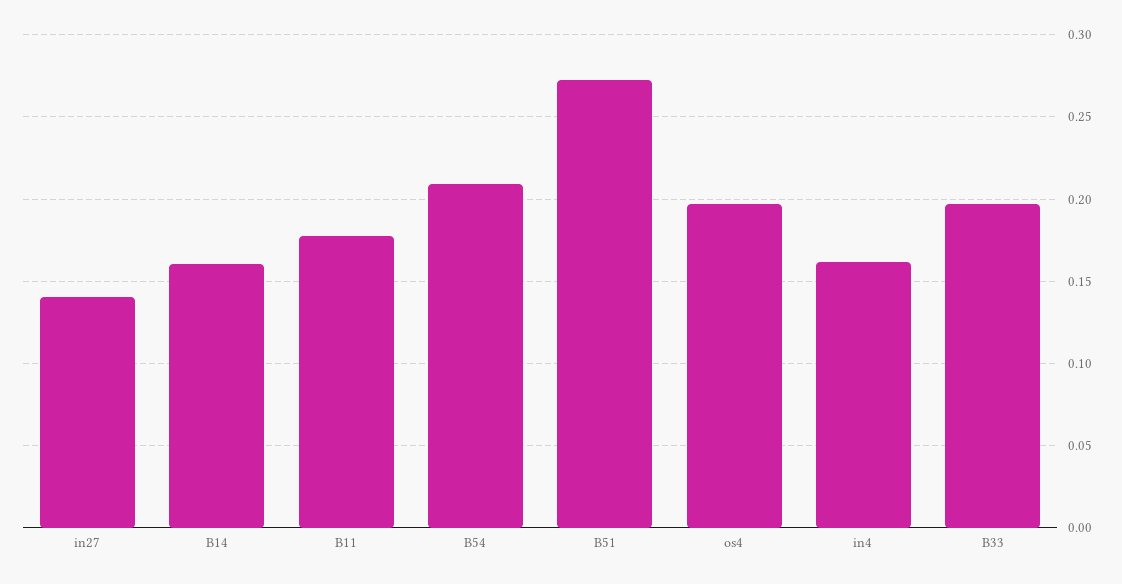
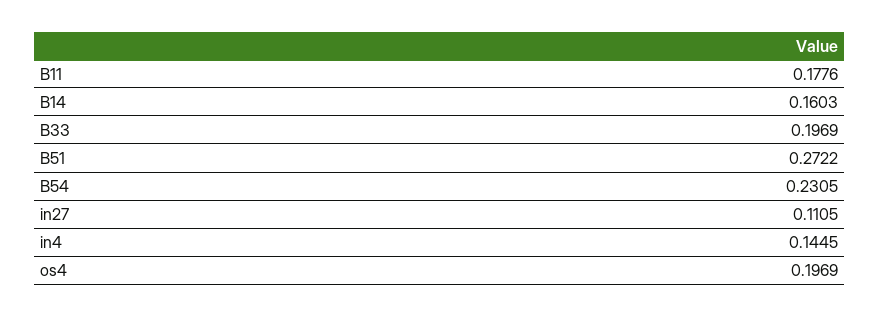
in27: 0.14 -> 0.1105
B54: 0.21 -> 0.2305
in4: 0.16 -> 0.1445

